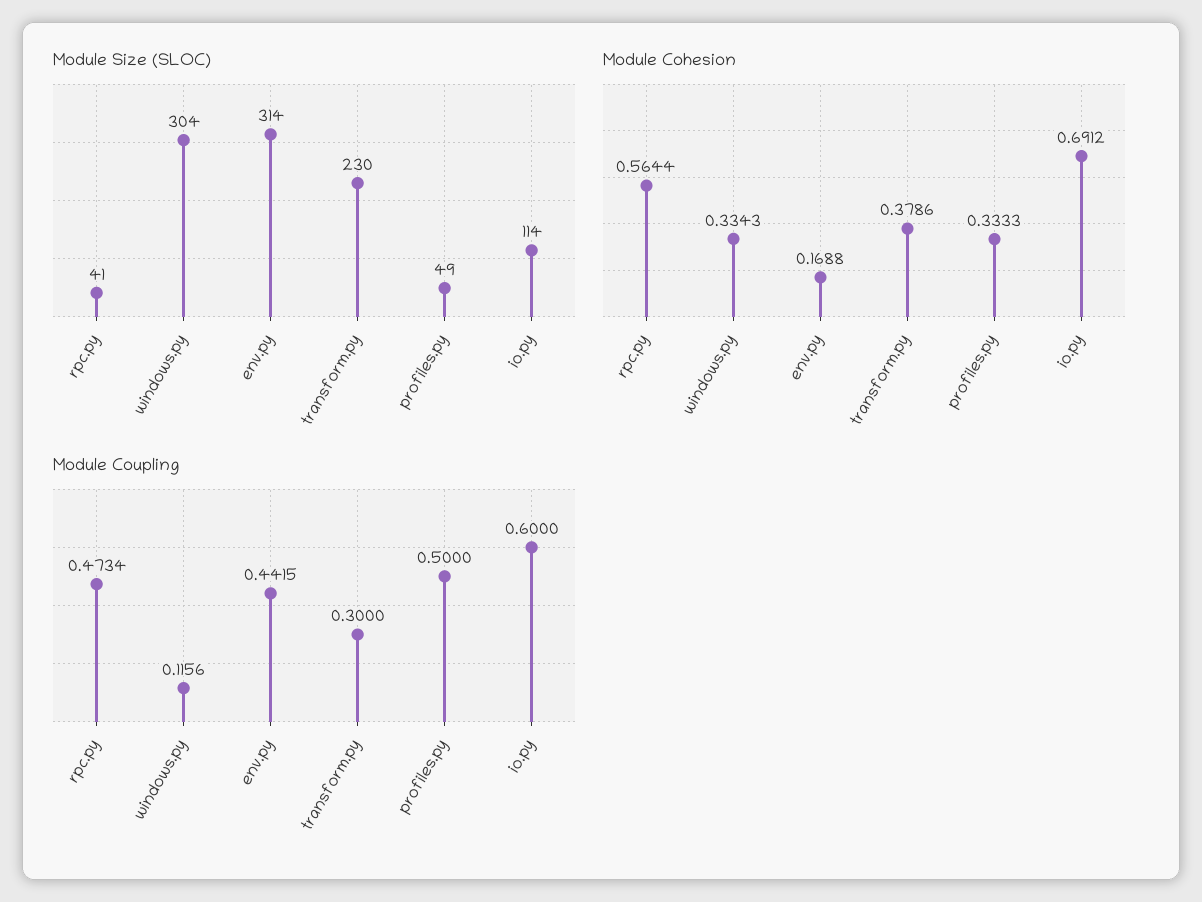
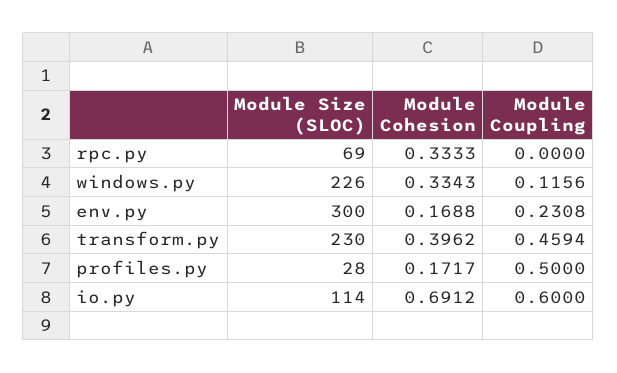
Module Size (SLOC), rpc.py: 41 -> 69
Module Size (SLOC), windows.py: 304 -> 226
Module Size (SLOC), env.py: 314 -> 300
Module Size (SLOC), profiles.py: 49 -> 28
Module Cohesion, rpc.py: 0.5644 -> 0.3333
Module Cohesion, transform.py: 0.3786 -> 0.3962
Module Cohesion, profiles.py: 0.3333 -> 0.1717
Module Coupling, rpc.py: 0.4734 -> 0
Module Coupling, env.py: 0.4415 -> 0.2308
Module Coupling, transform.py: 0.3 -> 0.4594

